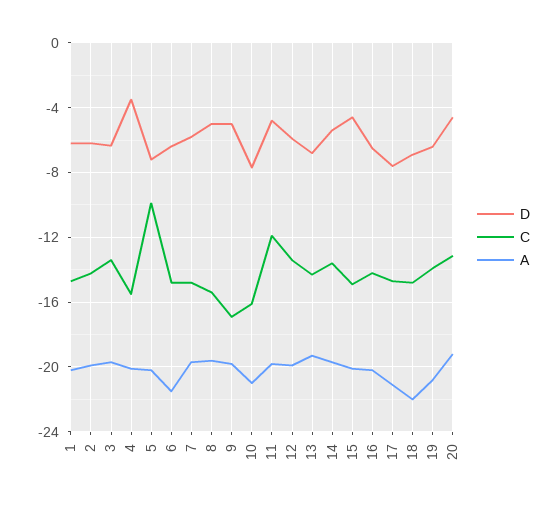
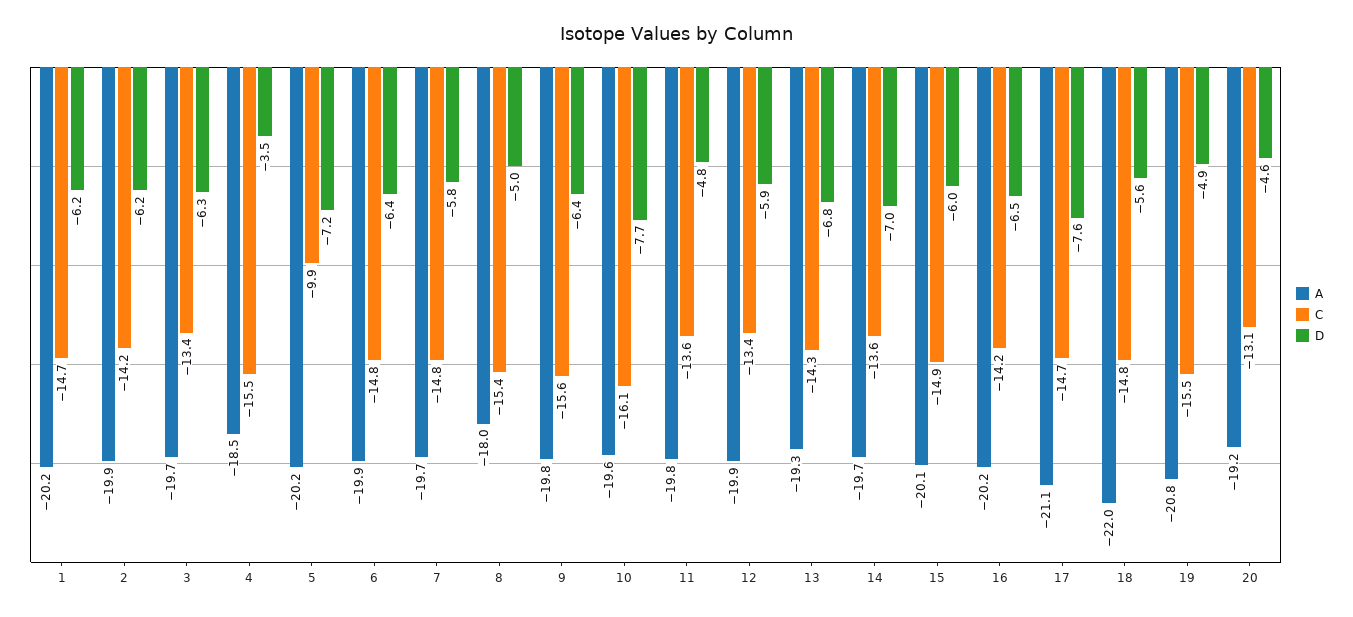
A, 4: -20 -> -18.5
A, 6: -21.5 -> -19.9
A, 8: -19.5 -> -18
D, 9: -5 -> -6.4
C, 9: -17 -> -15.6
A, 10: -21 -> -19.6
C, 11: -12 -> -13.6
D, 14: -5.5 -> -7
D, 15: -4.5 -> -6
D, 18: -7 -> -5.6
D, 19: -6.5 -> -4.9
C, 19: -14 -> -15.5

